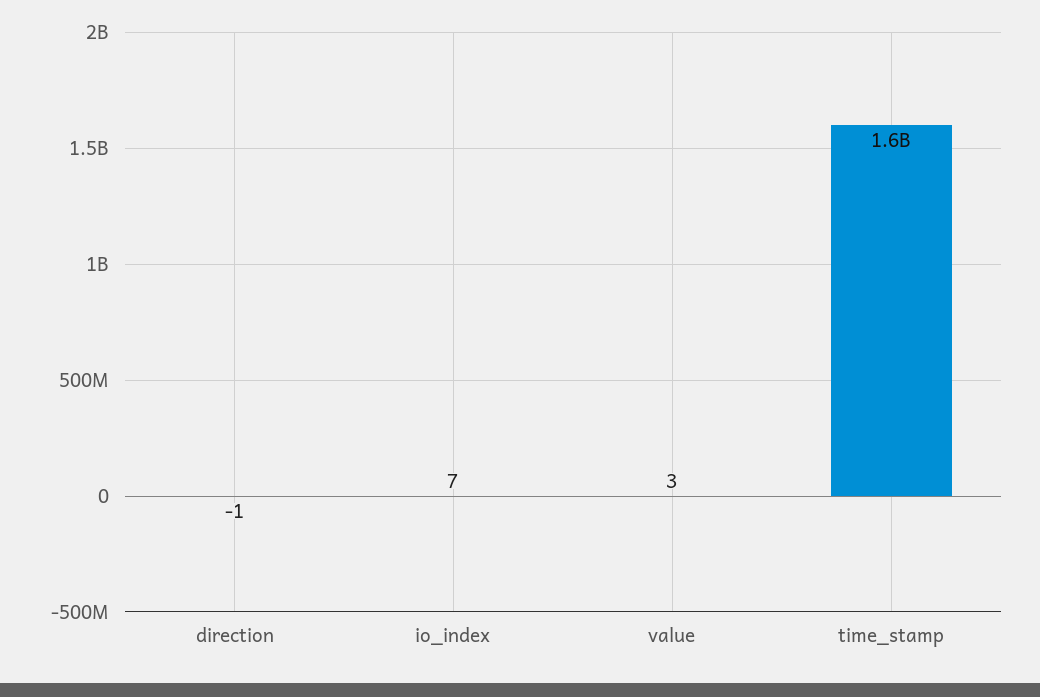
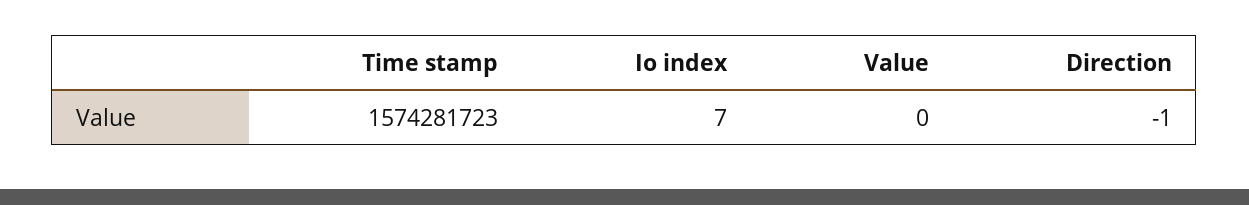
value: 3 -> 0

